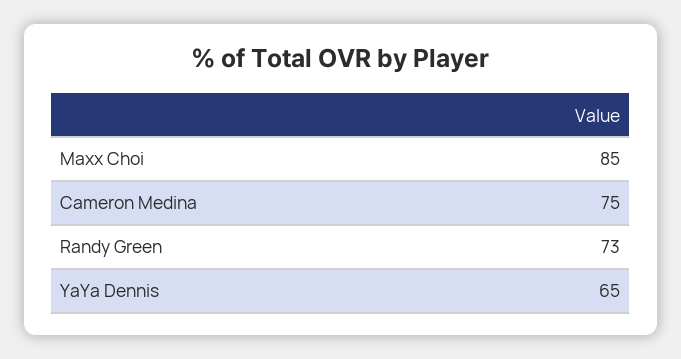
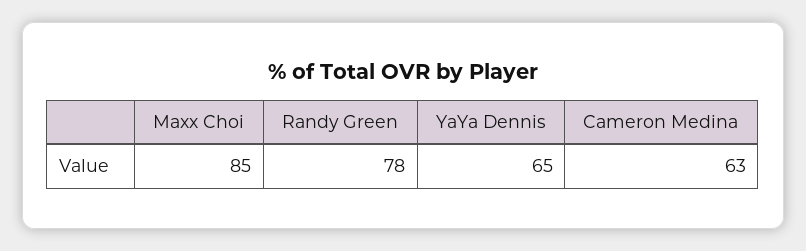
Cameron Medina: 75 -> 63
Randy Green: 73 -> 78

